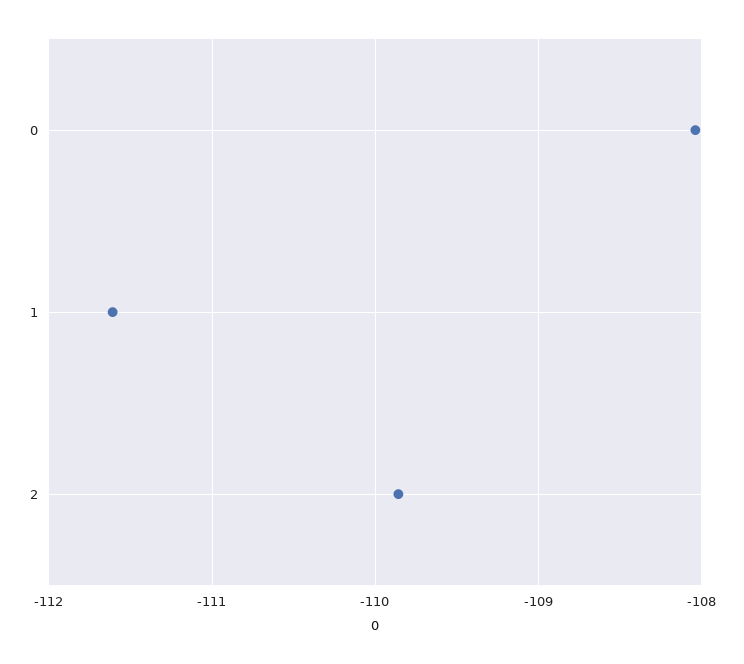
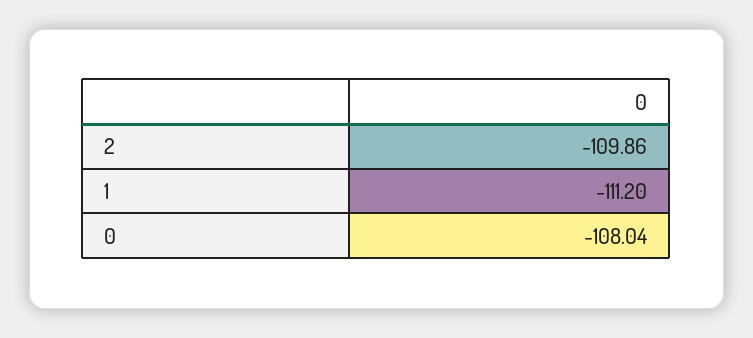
1: -111.6 -> -111.2

